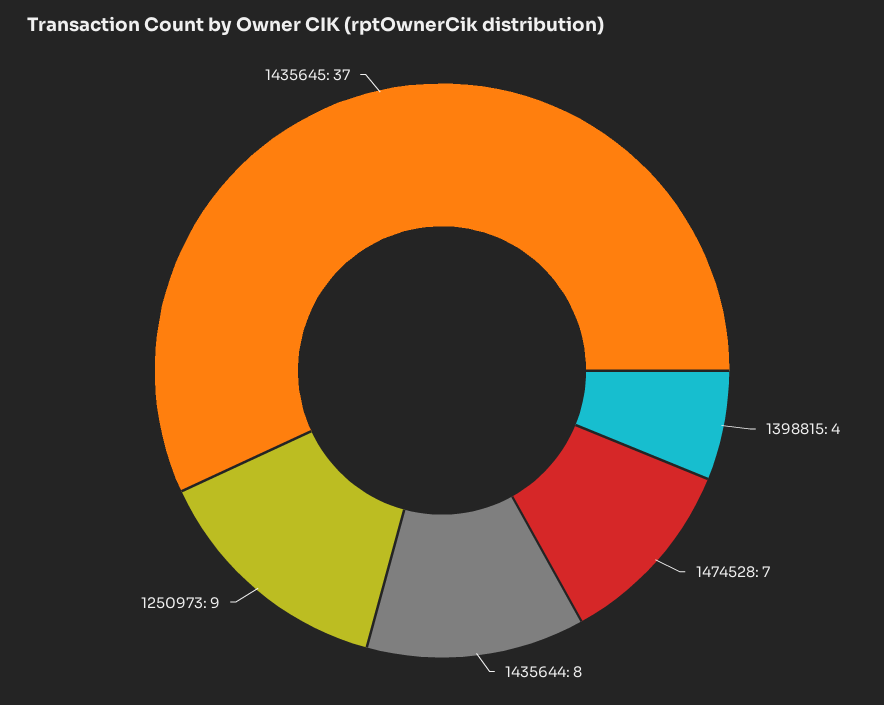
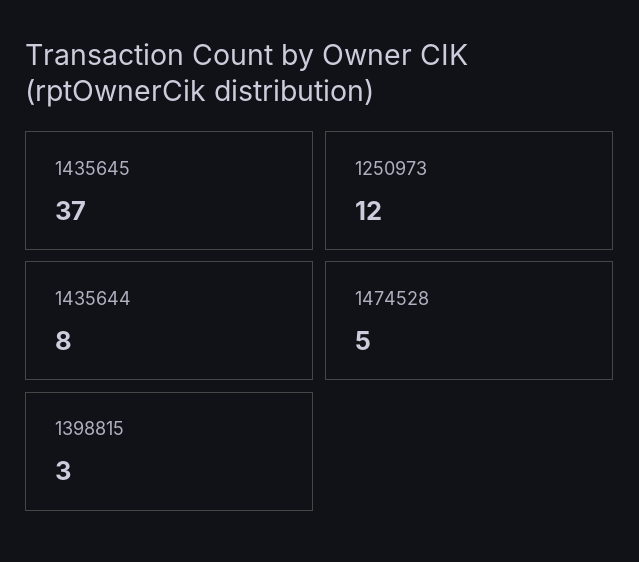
1398815: 4 -> 3
1474528: 7 -> 5
1250973: 9 -> 12

